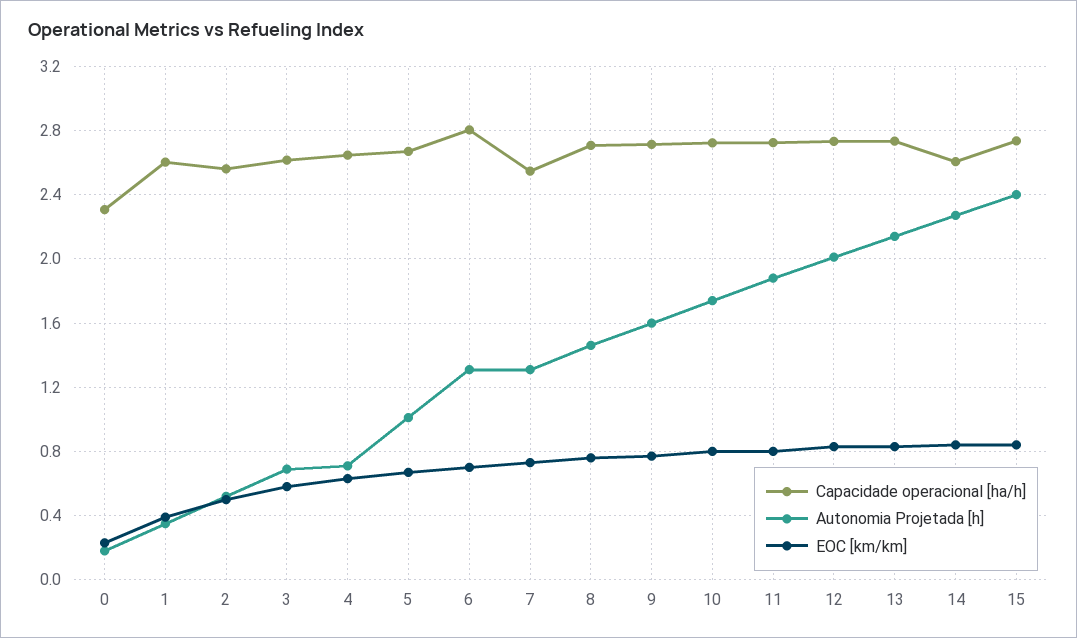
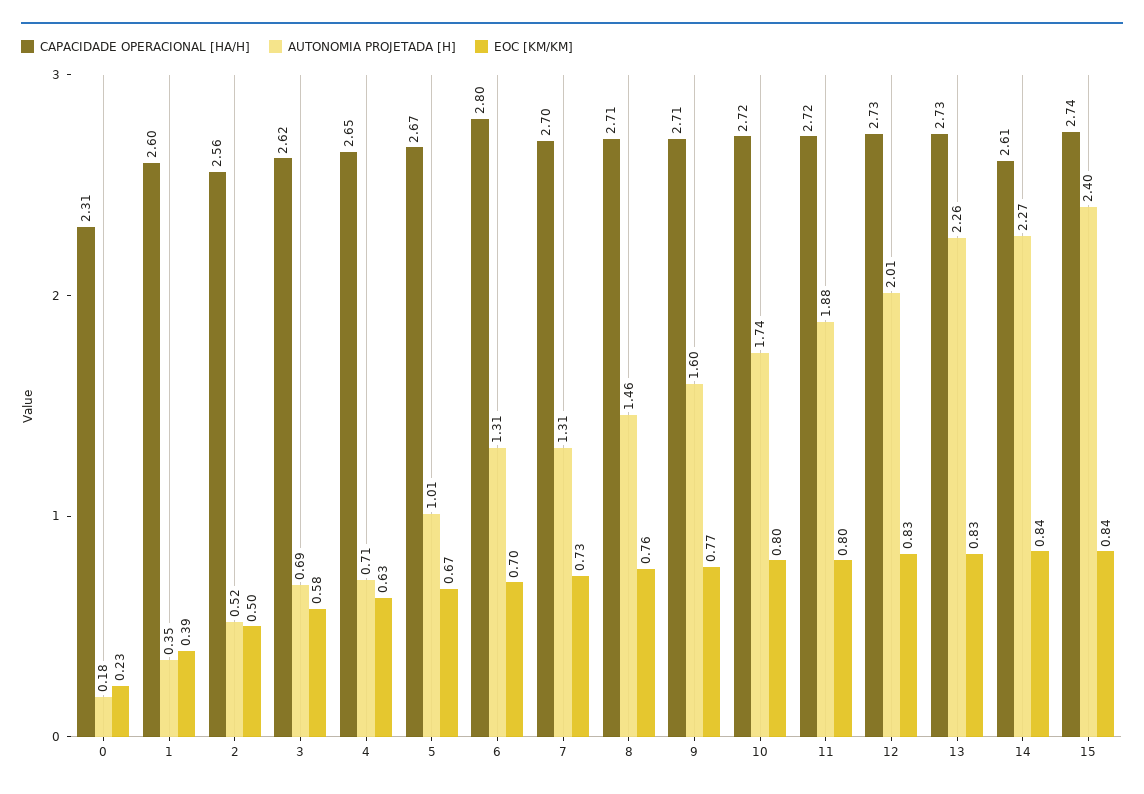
Capacidade operacional [ha/h], 7: 2.55 -> 2.7
Autonomia Projetada [h], 13: 2.15 -> 2.26

